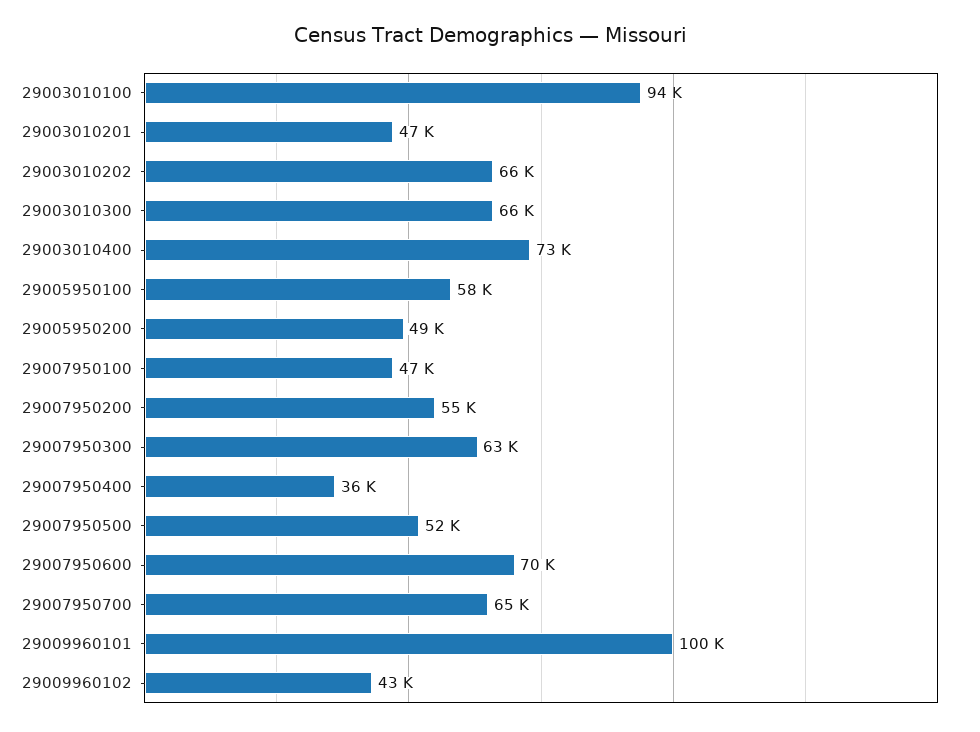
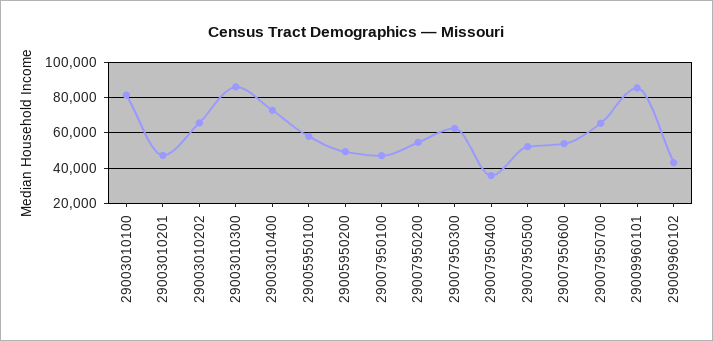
29003010100: 94000 -> 80000
29003010300: 66000 -> 85000
29007950600: 70000 -> 55000
29009960101: 100000 -> 85000

